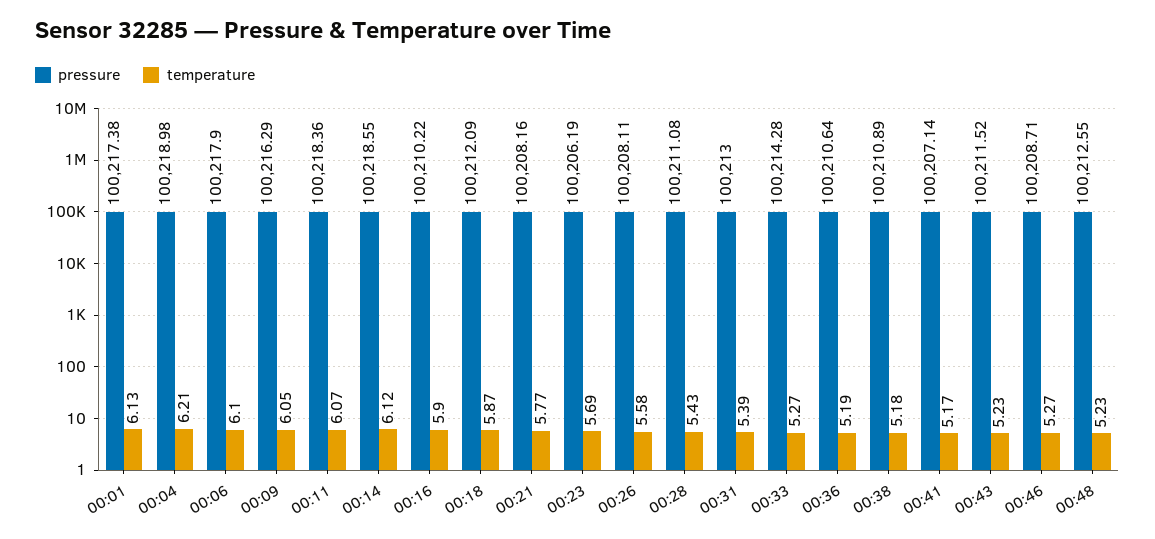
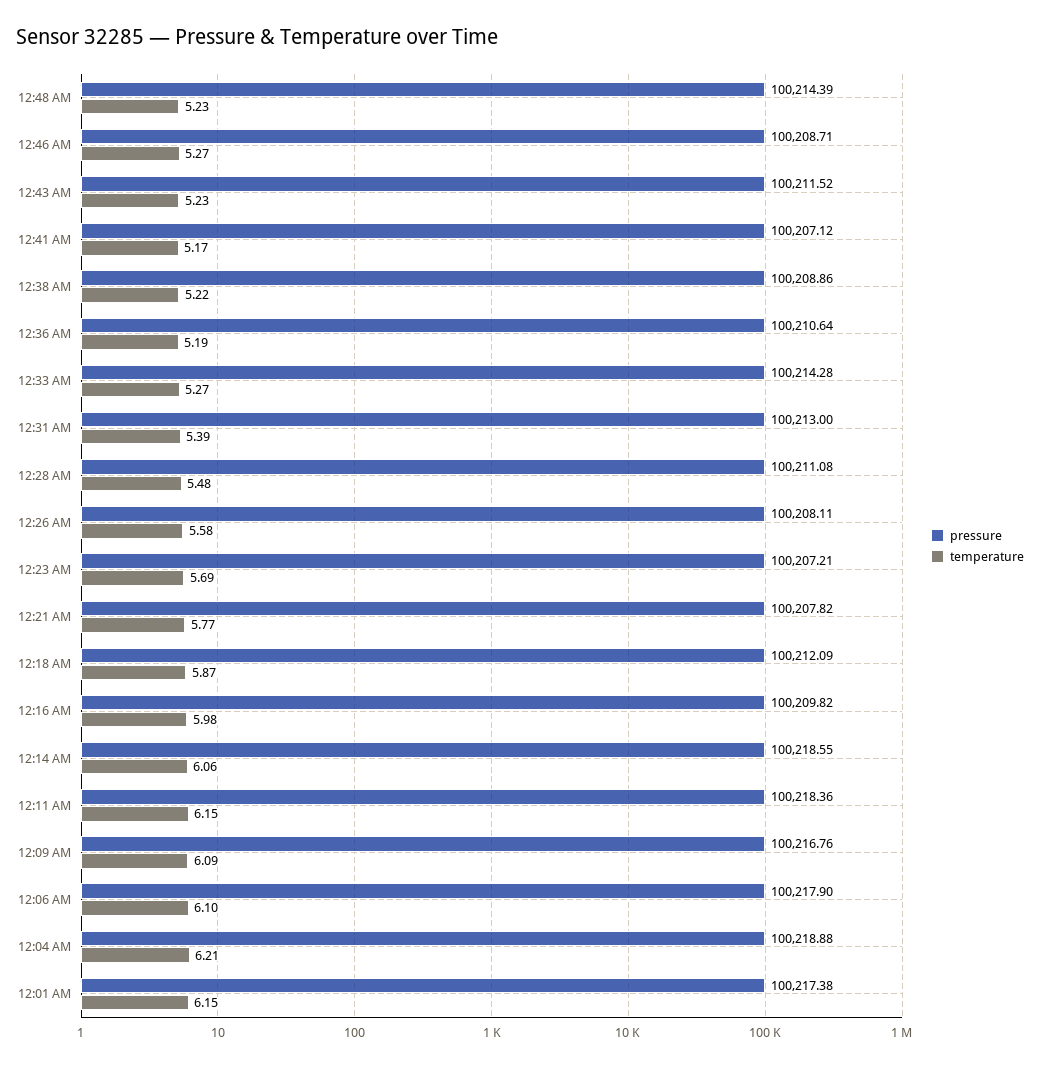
temperature, 00:01: 6.13 -> 6.15
pressure, 00:04: 100218.98 -> 100218.88
pressure, 00:09: 100216.29 -> 100216.76
temperature, 00:09: 6.05 -> 6.09
temperature, 00:11: 6.07 -> 6.15
temperature, 00:14: 6.12 -> 6.06
pressure, 00:16: 100210.22 -> 100209.82
temperature, 00:16: 5.9 -> 5.98
pressure, 00:21: 100208.16 -> 100207.82
pressure, 00:23: 100206.19 -> 100207.21
temperature, 00:28: 5.43 -> 5.48
pressure, 00:38: 100210.89 -> 100208.86
temperature, 00:38: 5.18 -> 5.22
pressure, 00:41: 100207.14 -> 100207.12
pressure, 00:48: 100212.55 -> 100214.39

